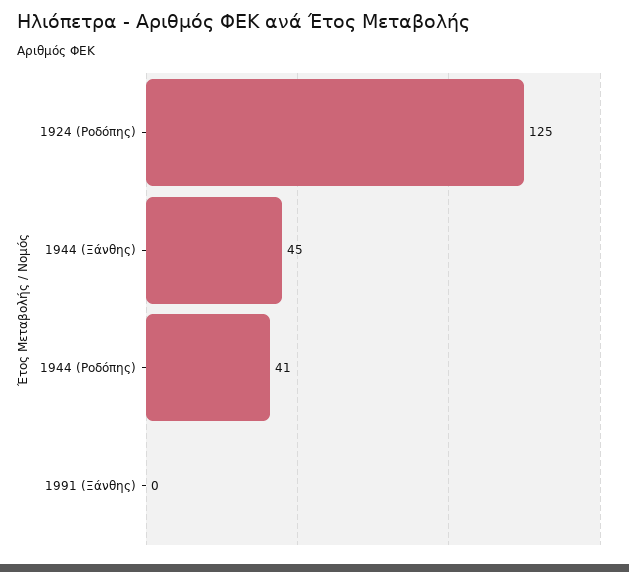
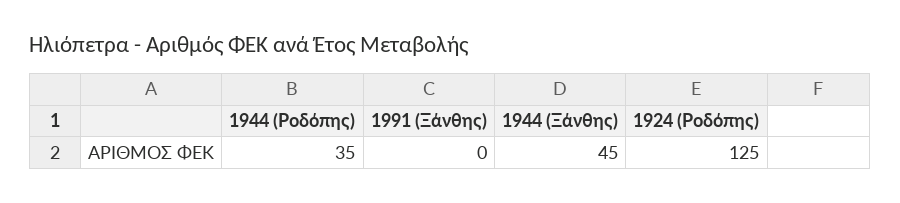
1944 (Ροδόπης): 41 -> 35

